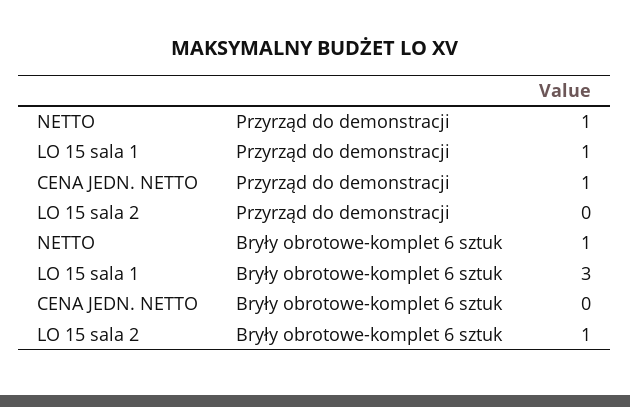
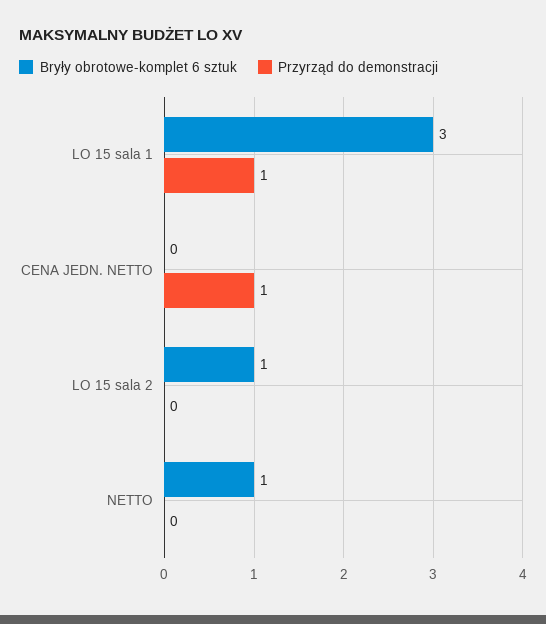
Przyrząd do demonstracji, NETTO: 1 -> 0

